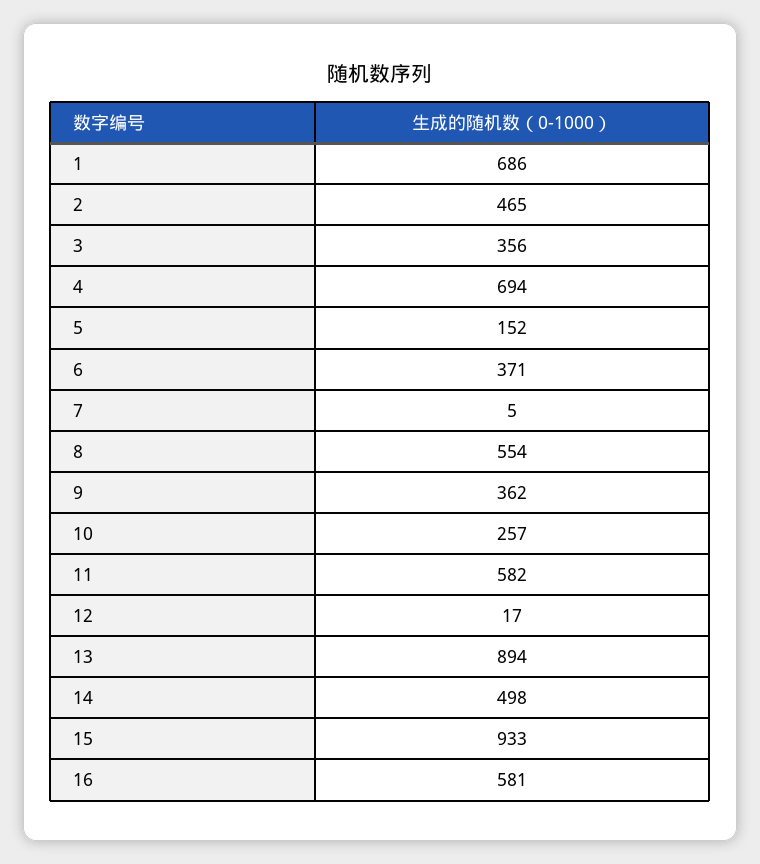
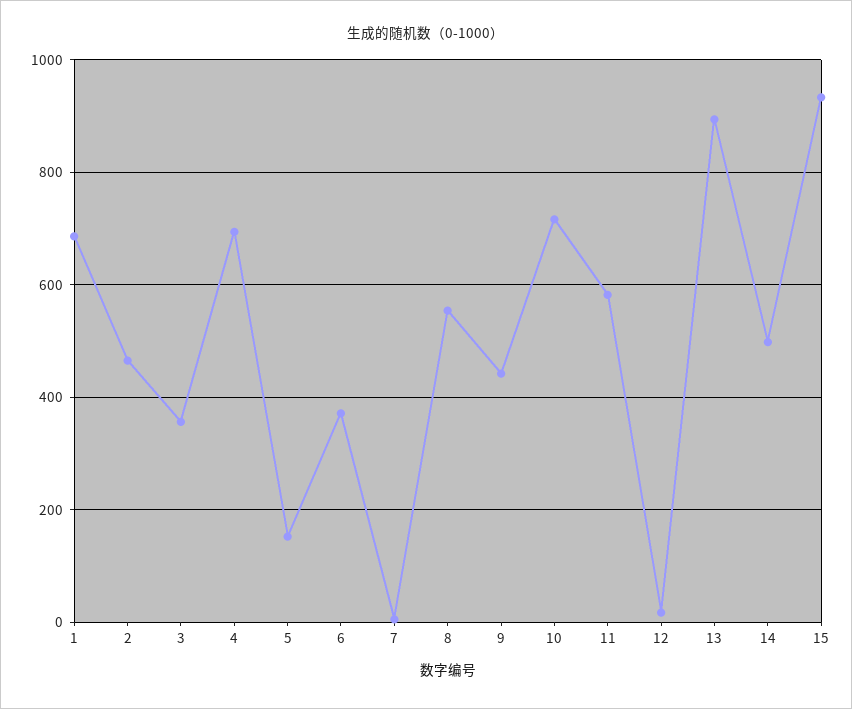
9: 362 -> 440
10: 257 -> 720
16: 581 -> none

